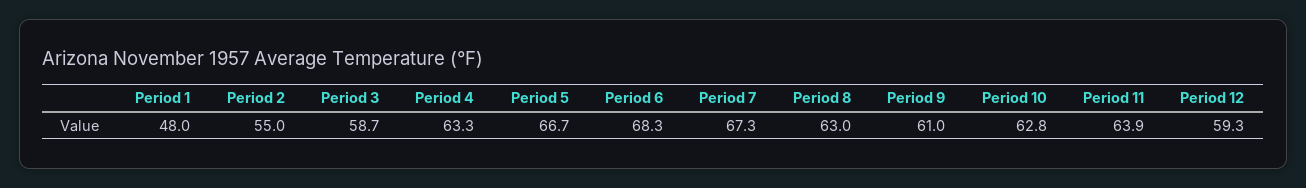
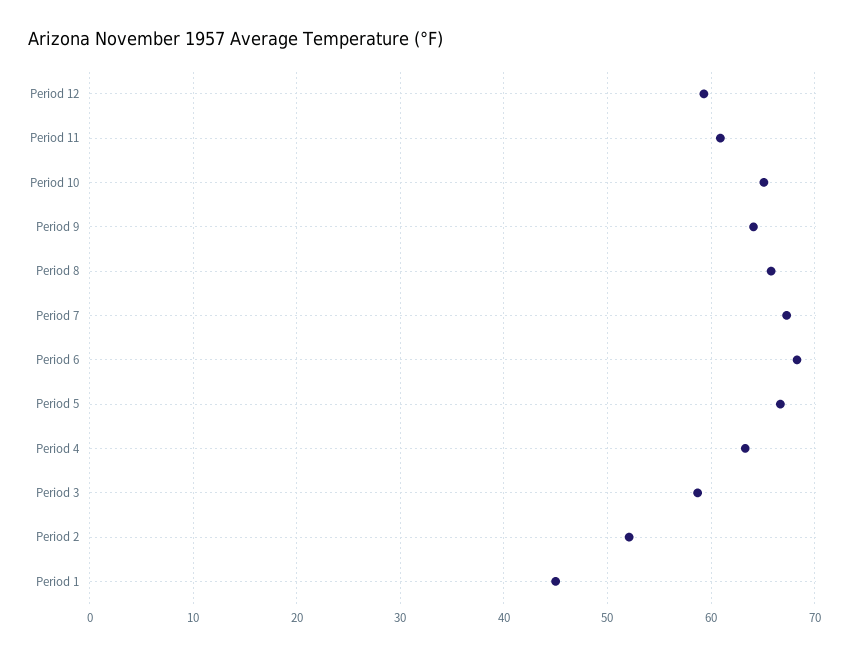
Period 1: 48 -> 45
Period 2: 55 -> 52
Period 8: 63 -> 66
Period 9: 61 -> 64
Period 10: 62.8 -> 65
Period 11: 63.9 -> 61

